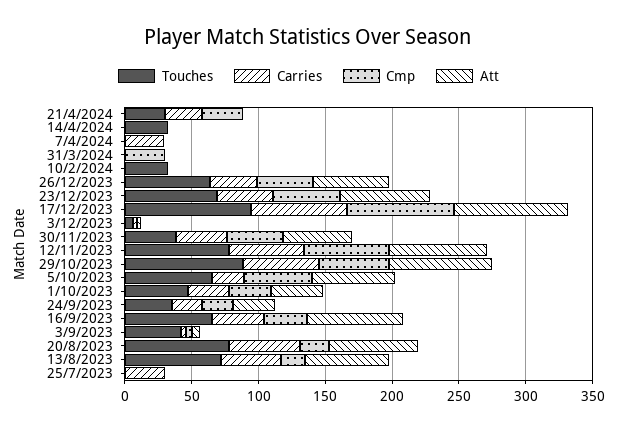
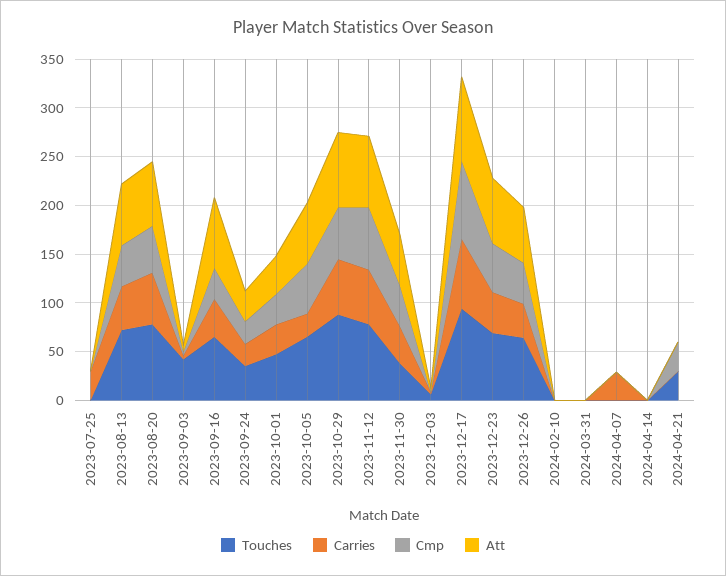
Carries, 21/4/2024: 30 -> 0
Touches, 14/4/2024: 30 -> 0
Cmp, 31/3/2024: 30 -> 0
Touches, 10/2/2024: 30 -> 0
Cmp, 20/8/2023: 20 -> 50
Cmp, 13/8/2023: 20 -> 40

